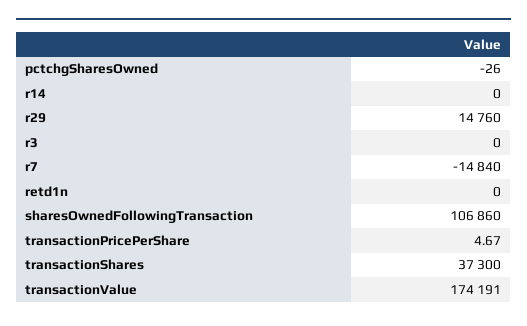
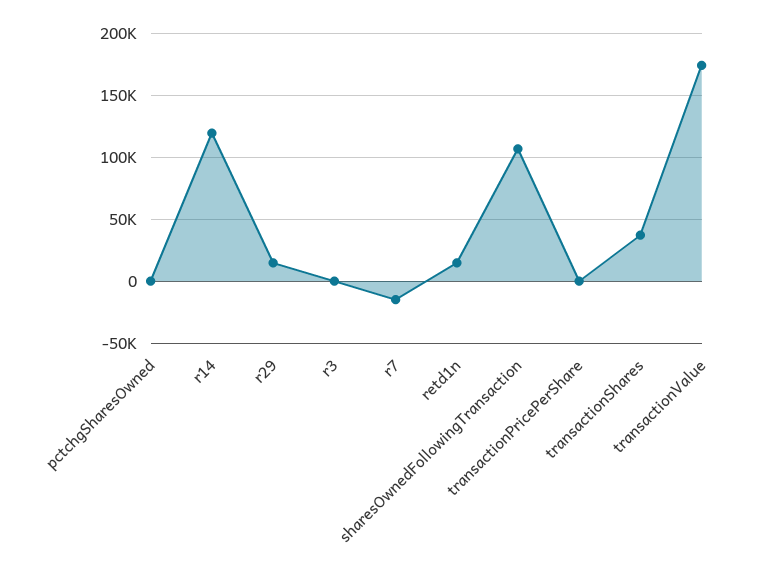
r14: 0 -> 120000
retd1n: 0 -> 15000

